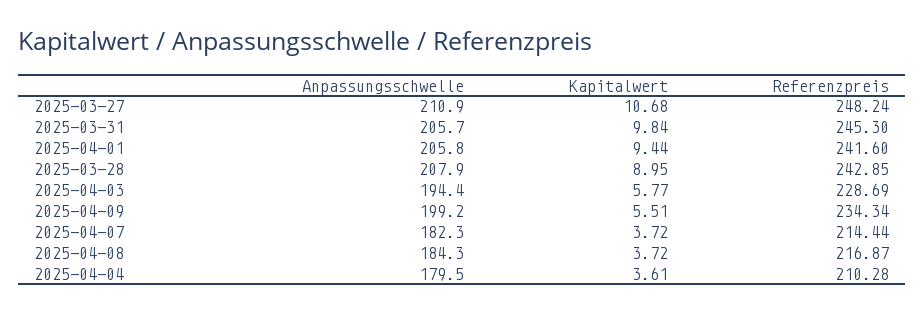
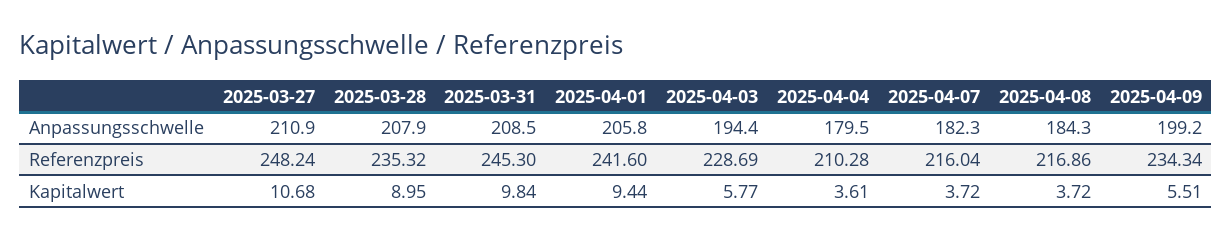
Anpassungsschwelle, 2025-03-31: 205.7 -> 208.5
Referenzpreis, 2025-03-28: 242.85 -> 235.32
Referenzpreis, 2025-04-07: 214.44 -> 216.04
Referenzpreis, 2025-04-08: 216.87 -> 216.86

